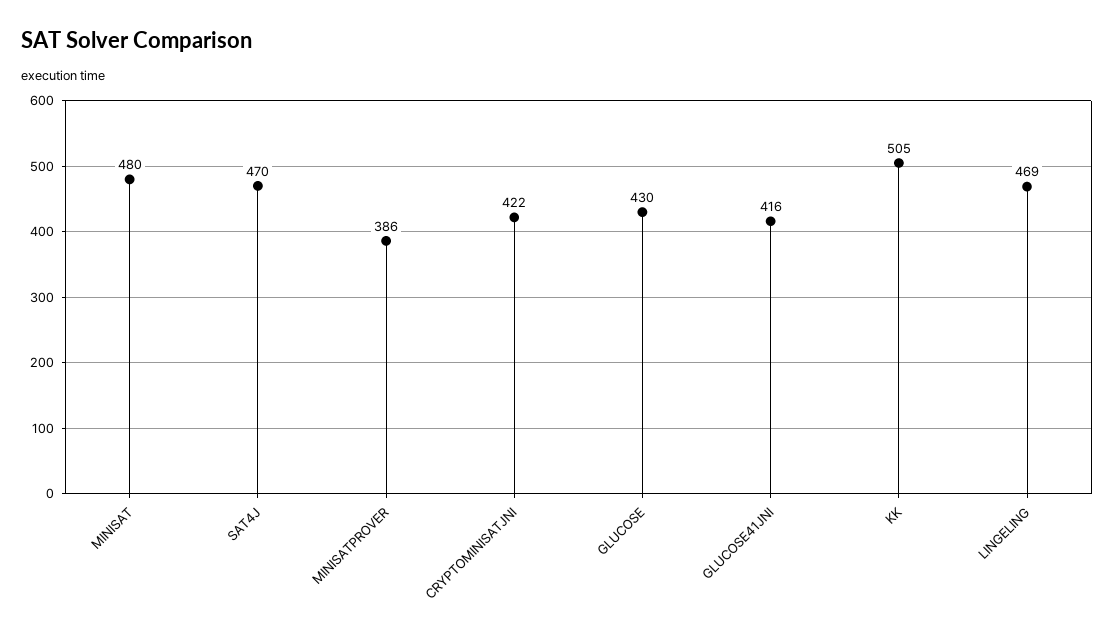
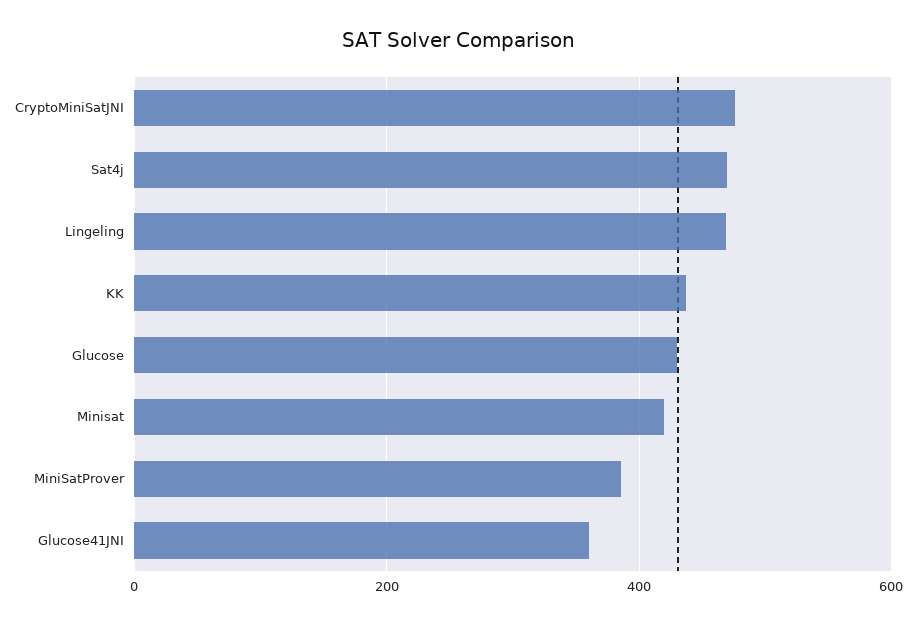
MINISAT: 480 -> 420
CRYPTOMINISATJNI: 422 -> 480
GLUCOSE41JNI: 416 -> 360
KK: 505 -> 440

